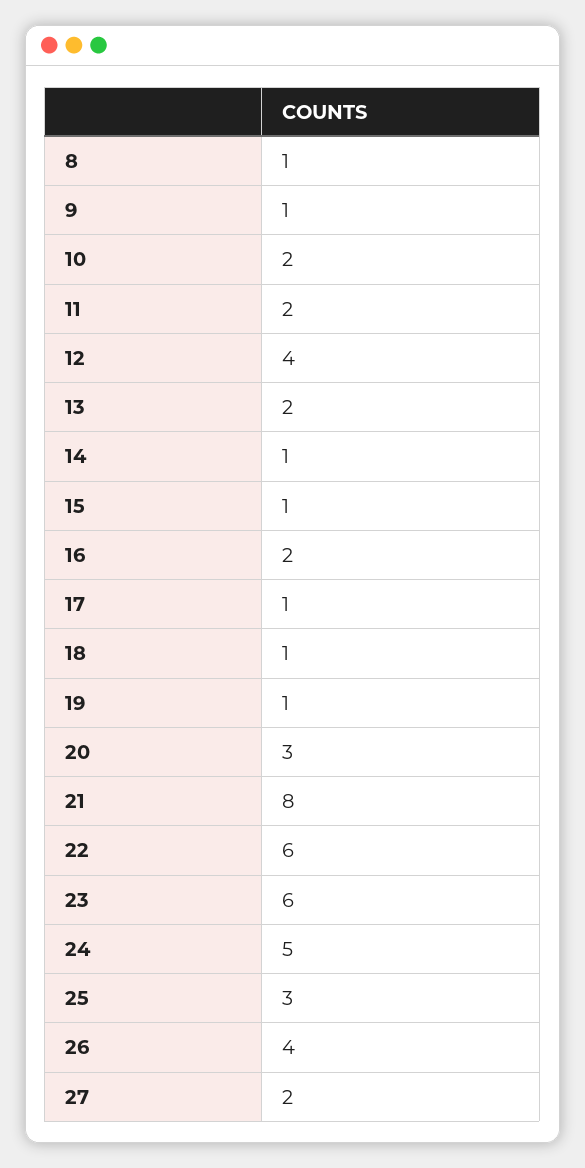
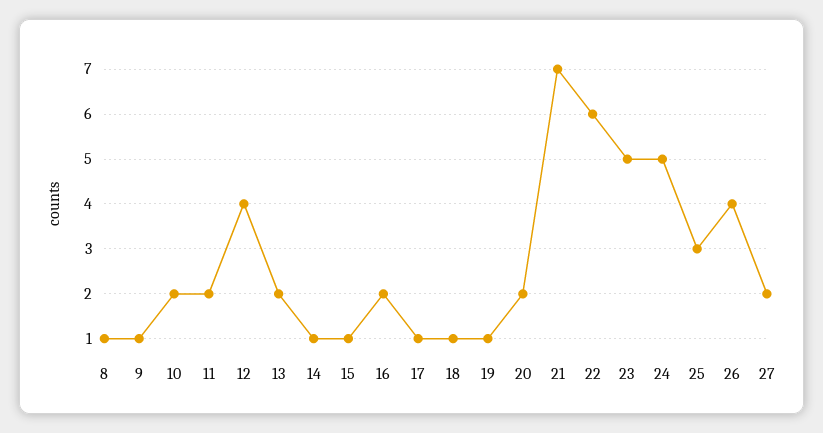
20: 3 -> 2
21: 8 -> 7
23: 6 -> 5

